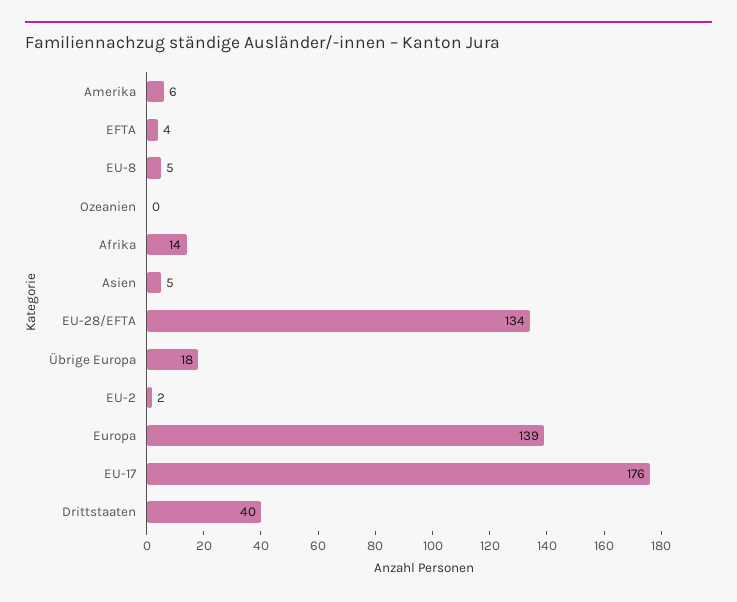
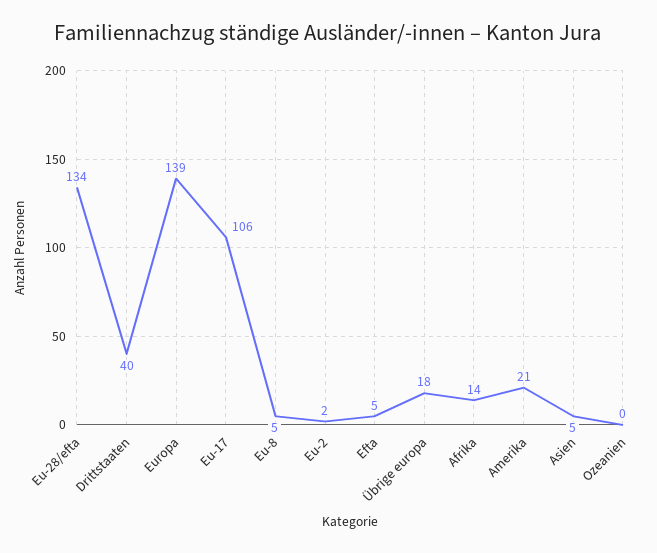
Amerika: 6 -> 21
EFTA: 4 -> 5
EU-17: 176 -> 106

